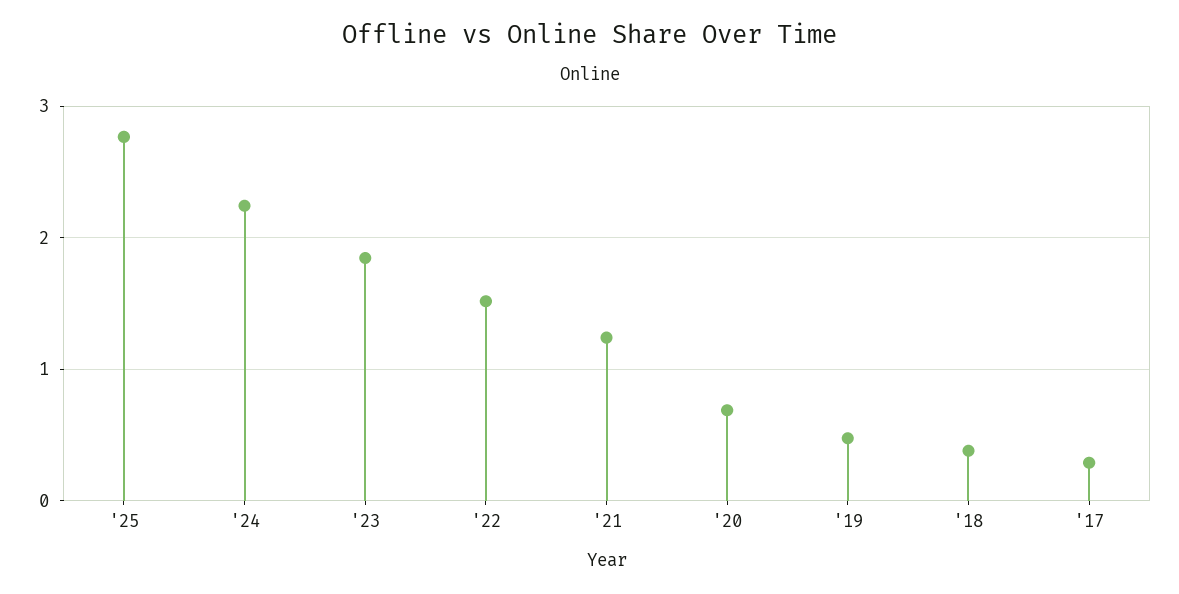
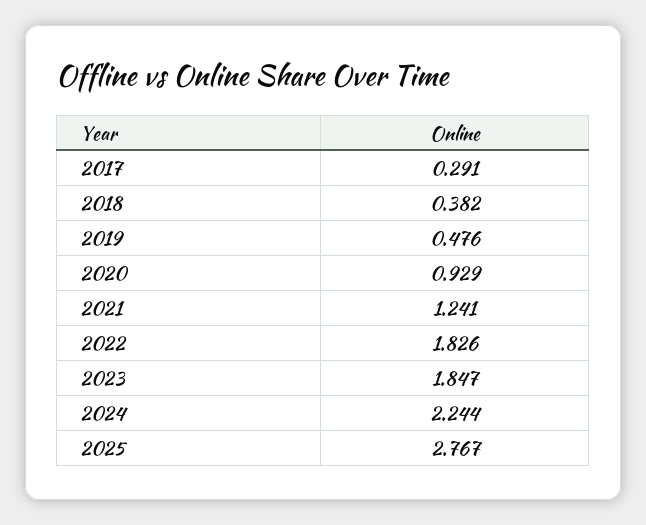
'22: 1.5 -> 1.826
'20: 0.7 -> 0.929

